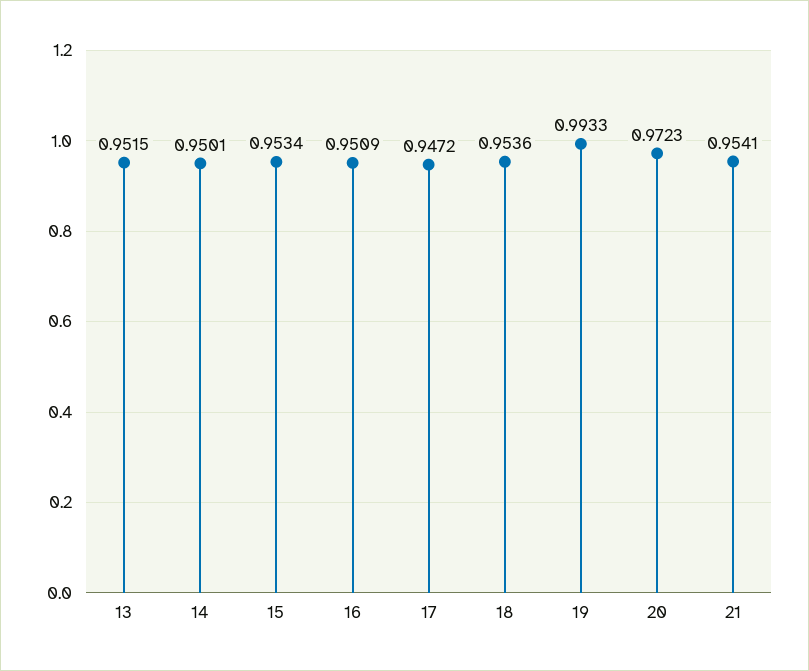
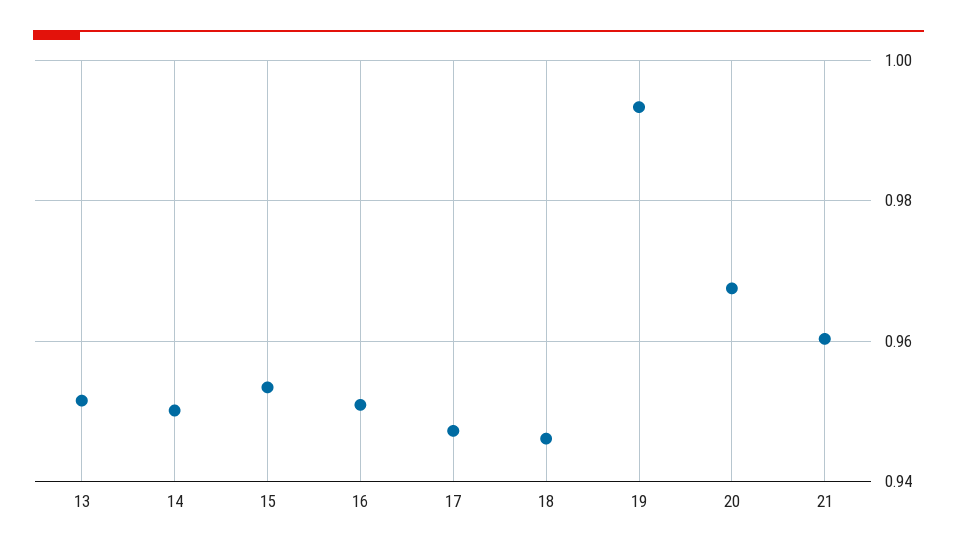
18: 0.9536 -> 0.946
20: 0.9723 -> 0.968
21: 0.9541 -> 0.96

